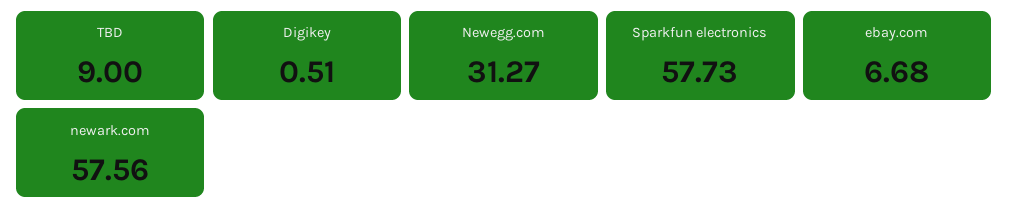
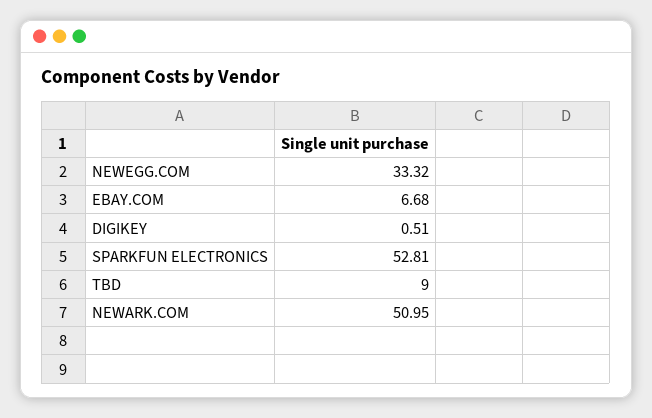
Newegg.com: 31.27 -> 33.32
Sparkfun electronics: 57.73 -> 52.81
newark.com: 57.56 -> 50.95

